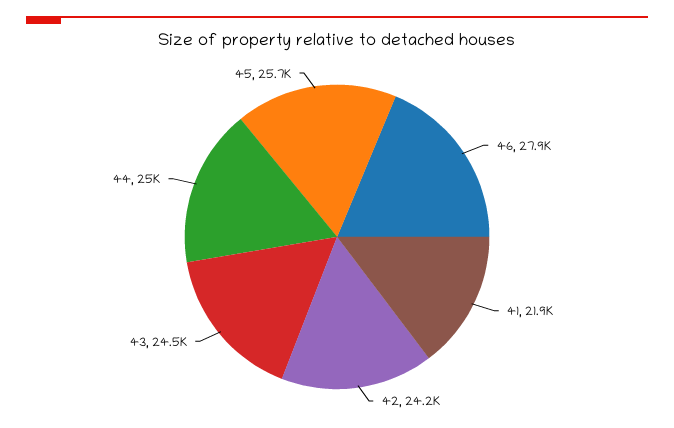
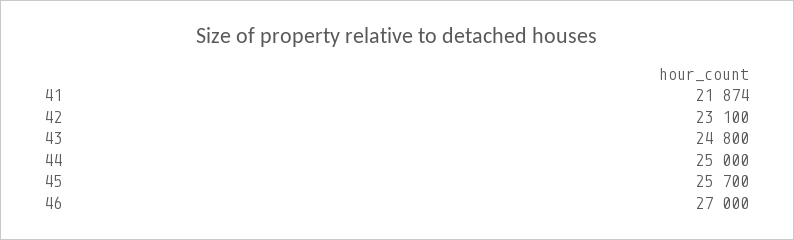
46: 27900 -> 27000
42: 24200 -> 23100
43: 24500 -> 24800

